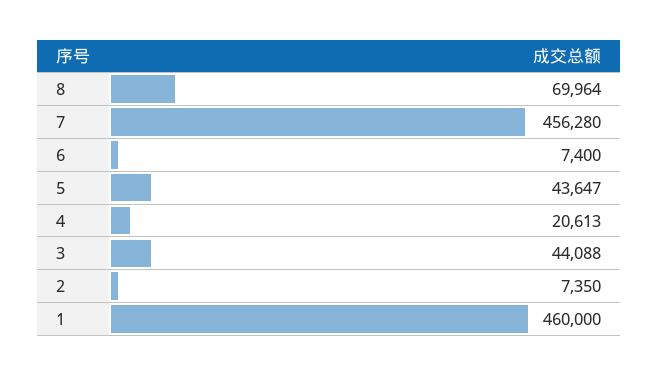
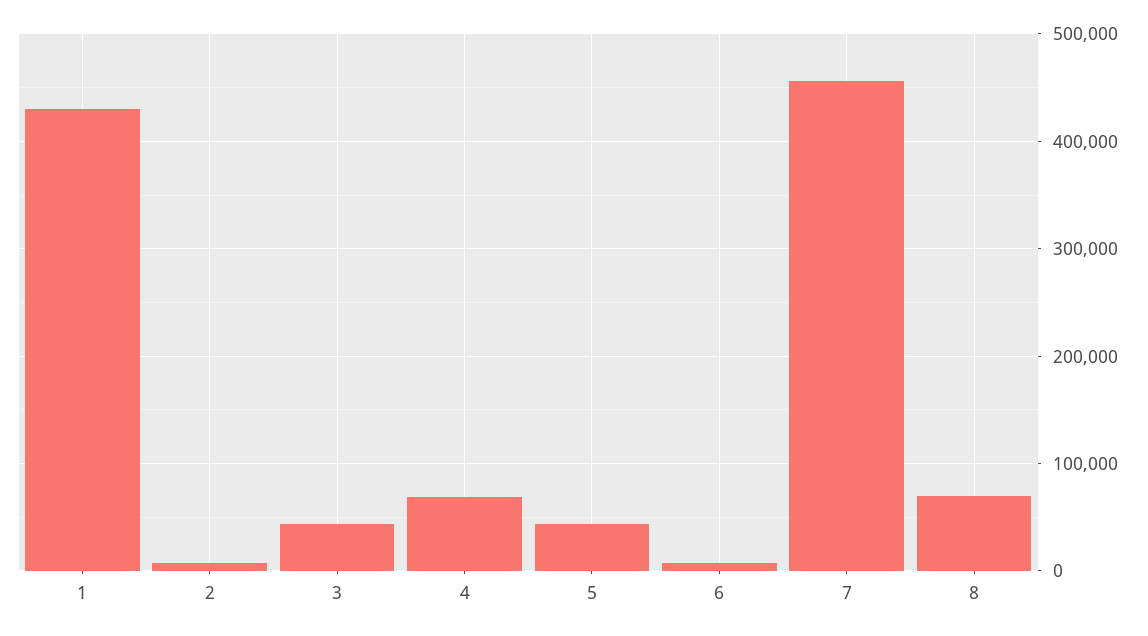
4: 20613 -> 70000
1: 460000 -> 430000

